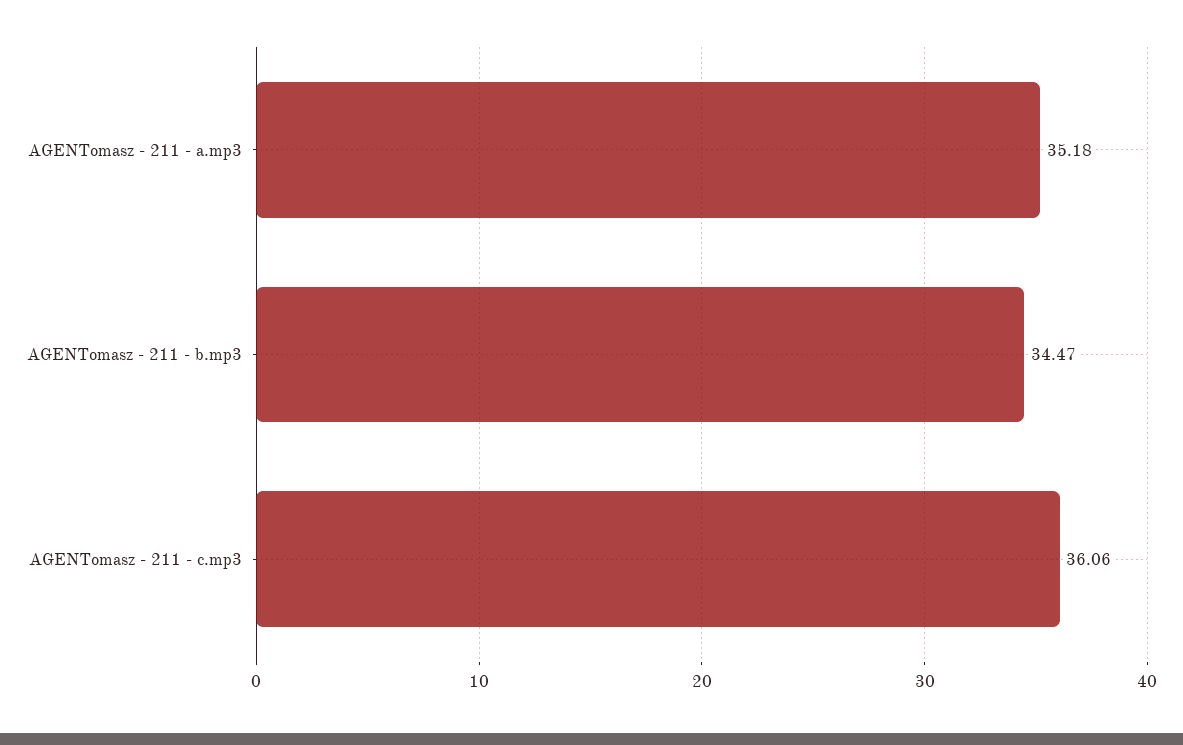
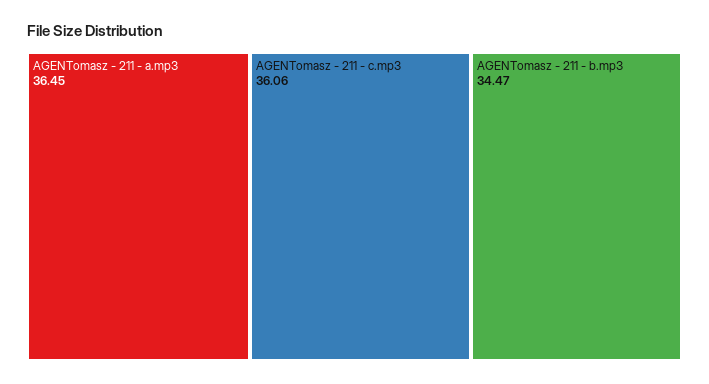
AGENTomasz - 211 - a.mp3: 35.18 -> 36.45

